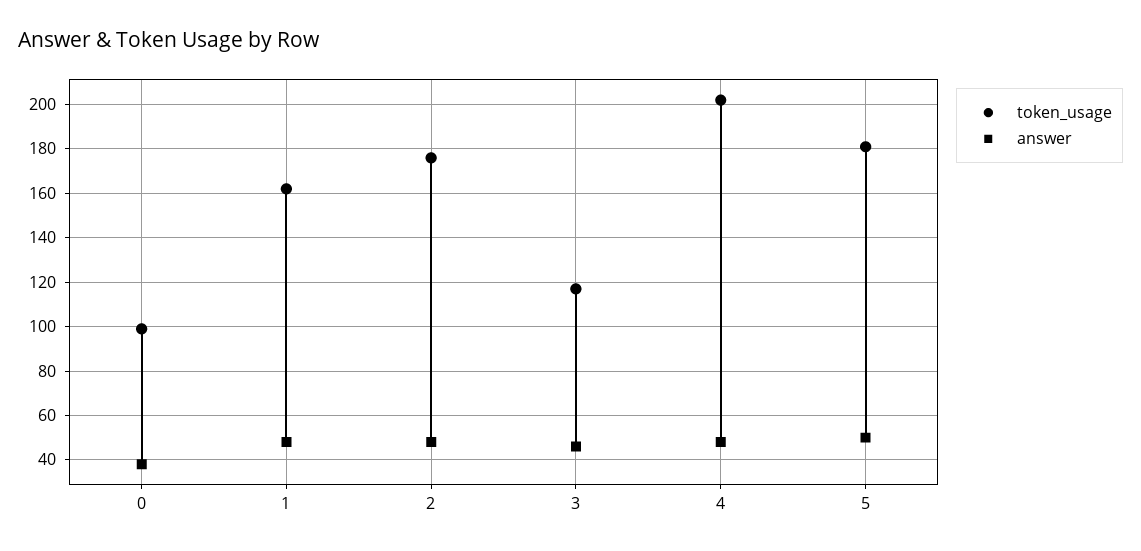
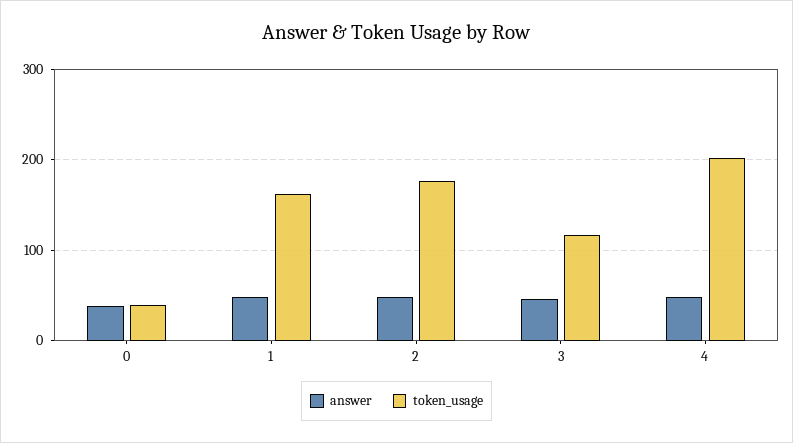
token_usage, 0: 100 -> 40
token_usage, 5: 180 -> none
answer, 5: 50 -> none

